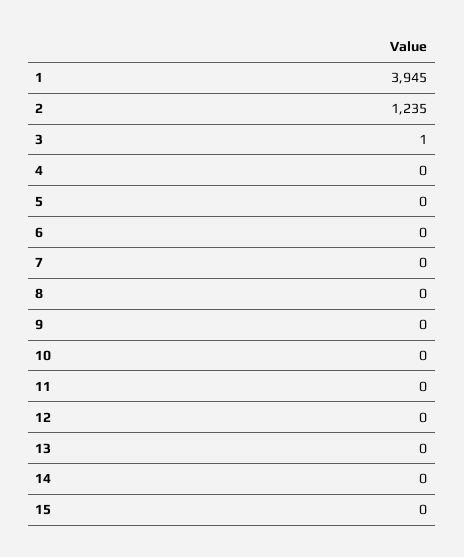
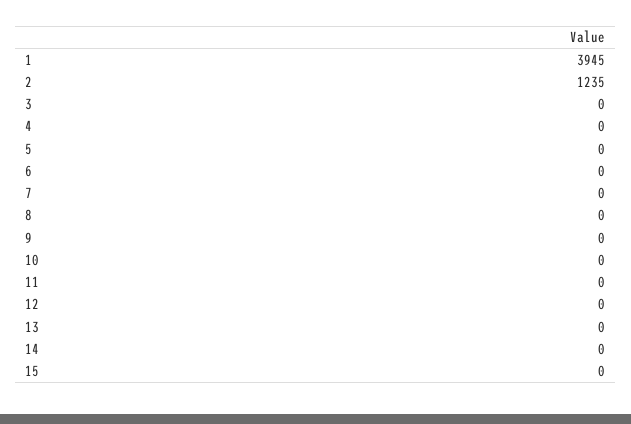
3: 1 -> 0

